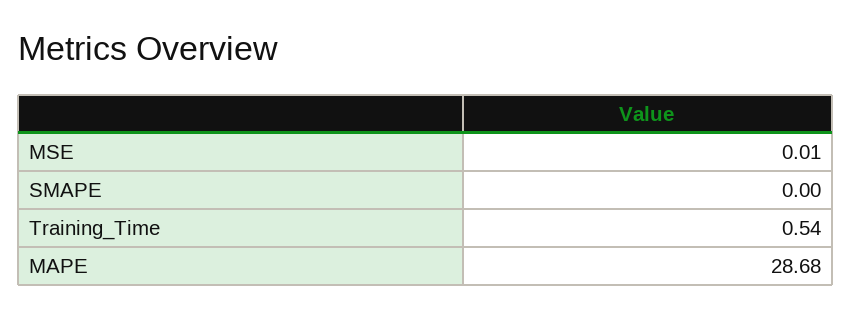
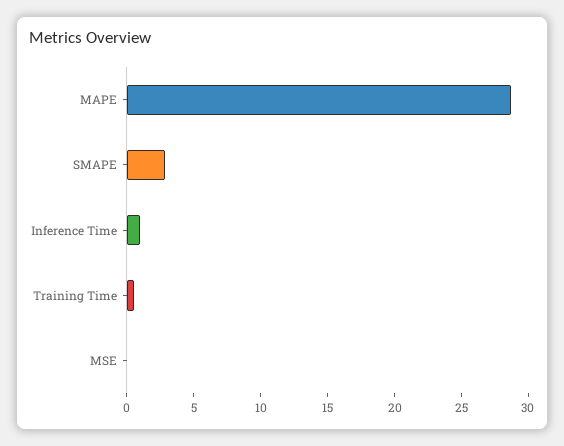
SMAPE: 0 -> 3
Inference Time: none -> 1

